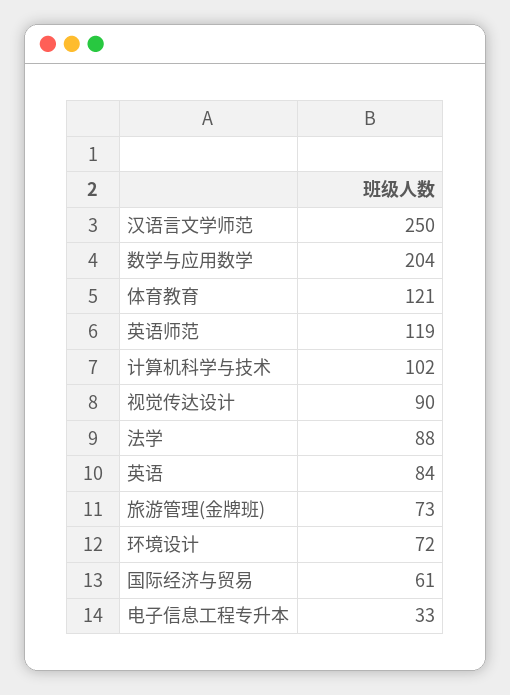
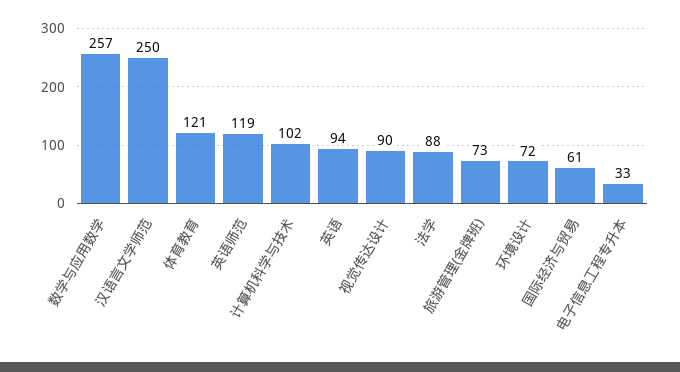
数学与应用数学: 204 -> 257
英语: 84 -> 94

